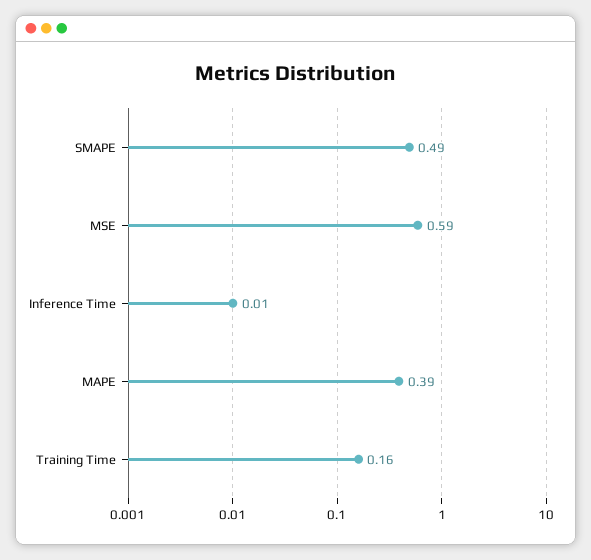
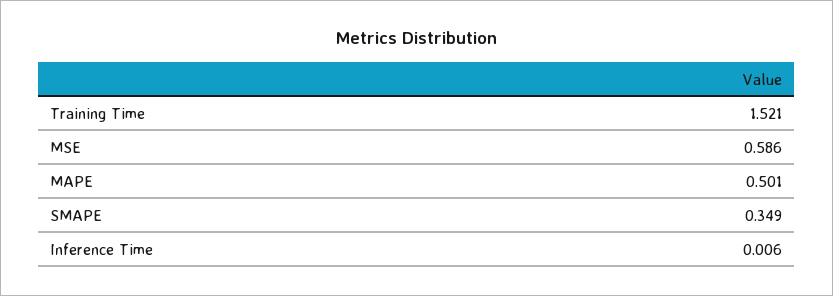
SMAPE: 0.49 -> 0.349
MAPE: 0.39 -> 0.501
Training Time: 0.16 -> 1.521

